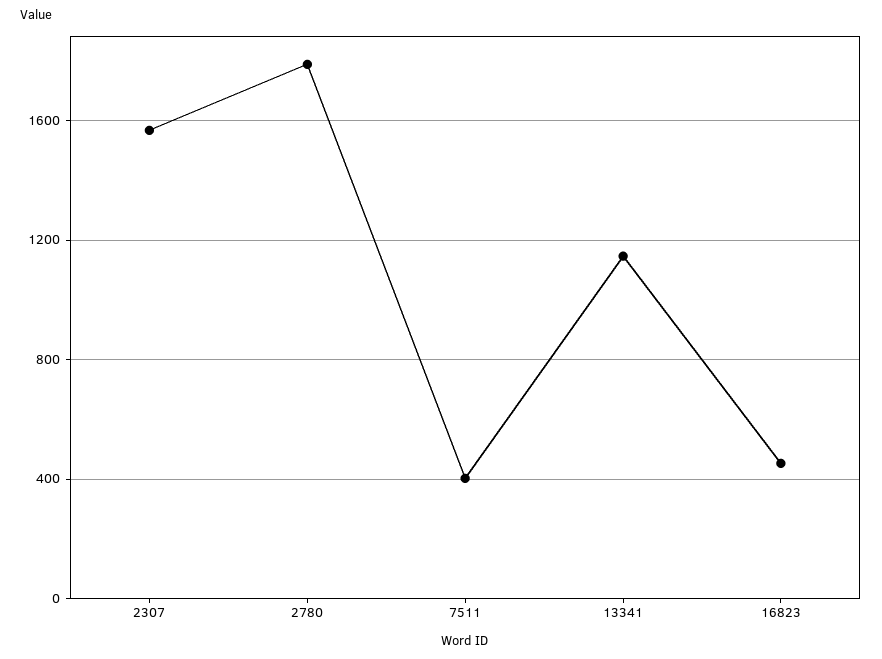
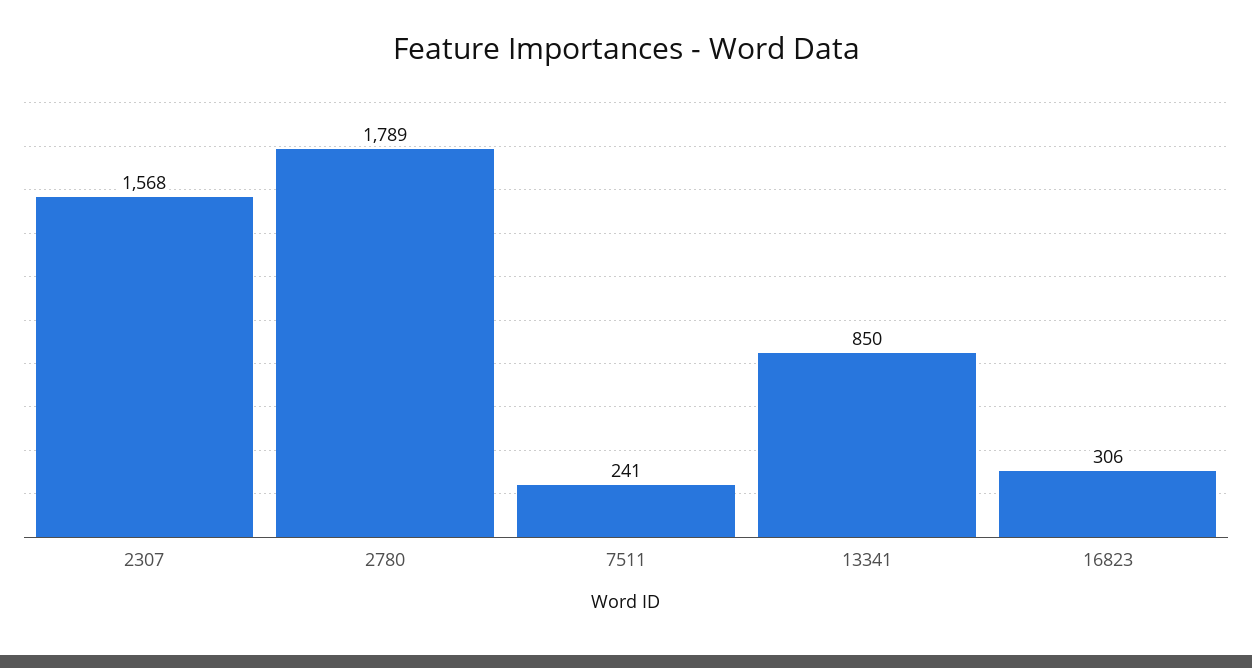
7511: 400 -> 241
13341: 1150 -> 850
16823: 450 -> 306

